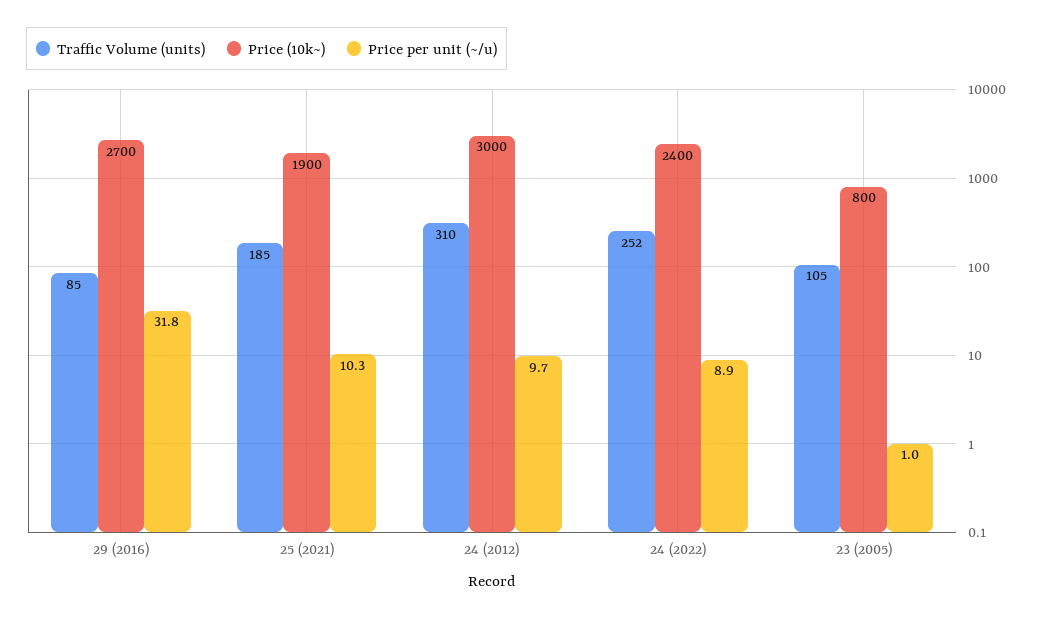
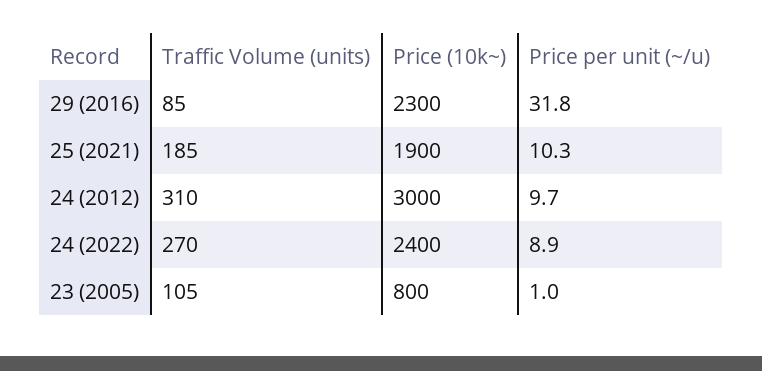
Price (10k~), 29 (2016): 2700 -> 2300
Traffic Volume (units), 24 (2022): 252 -> 270

